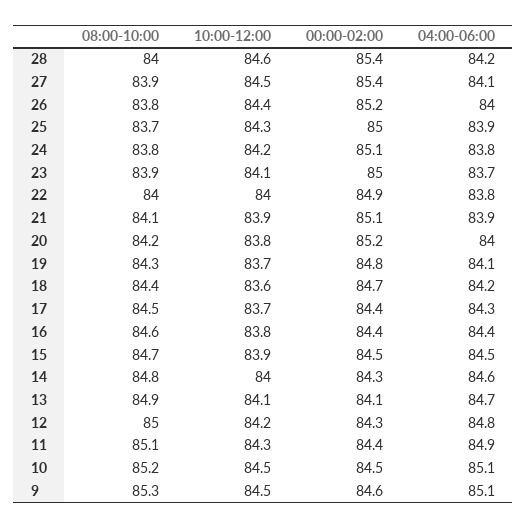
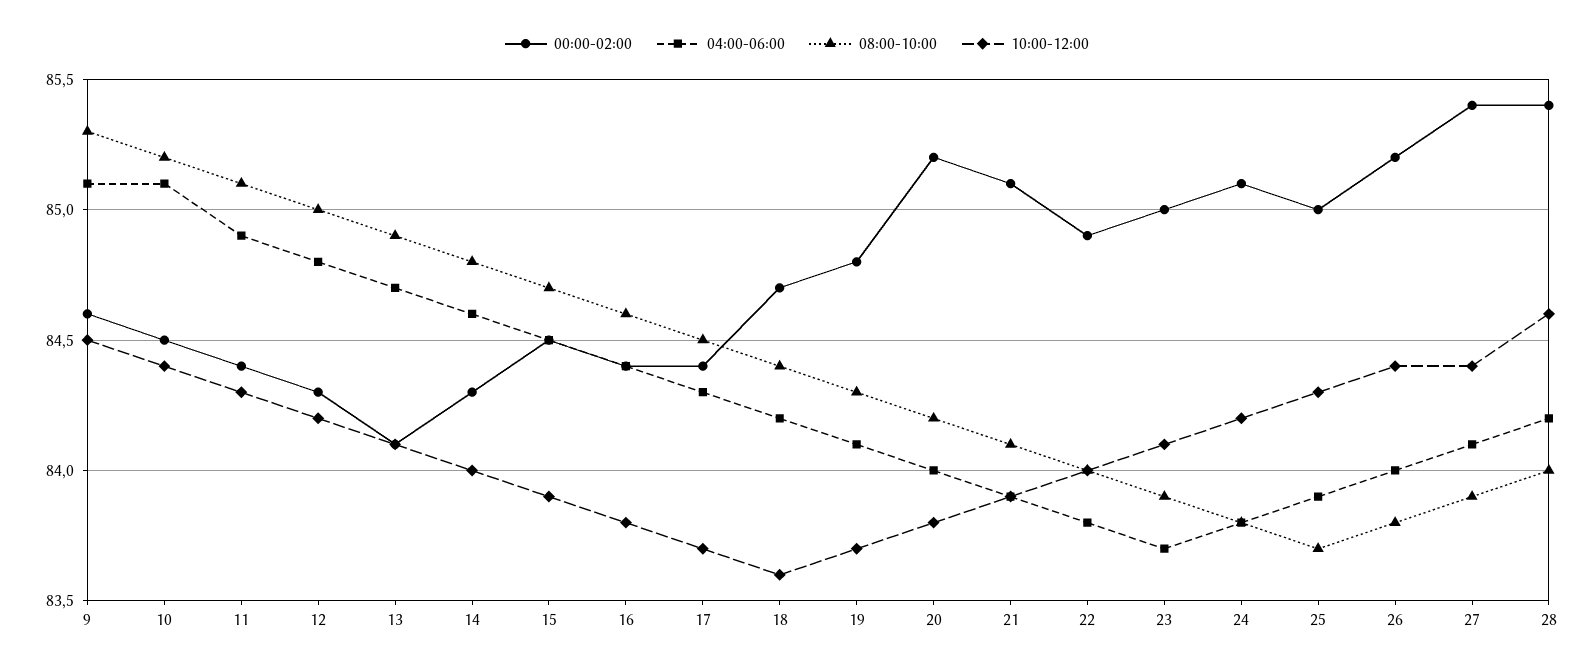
10:00-12:00, 27: 84.5 -> 84.4
10:00-12:00, 10: 84.5 -> 84.4

